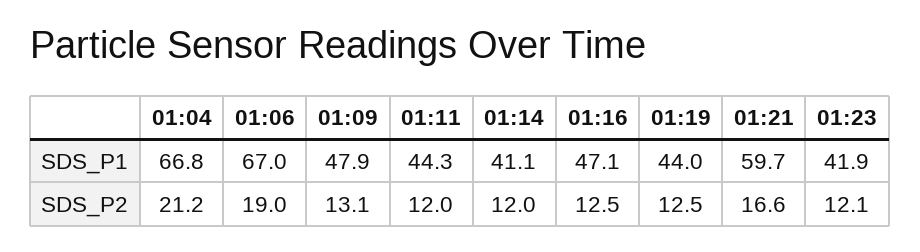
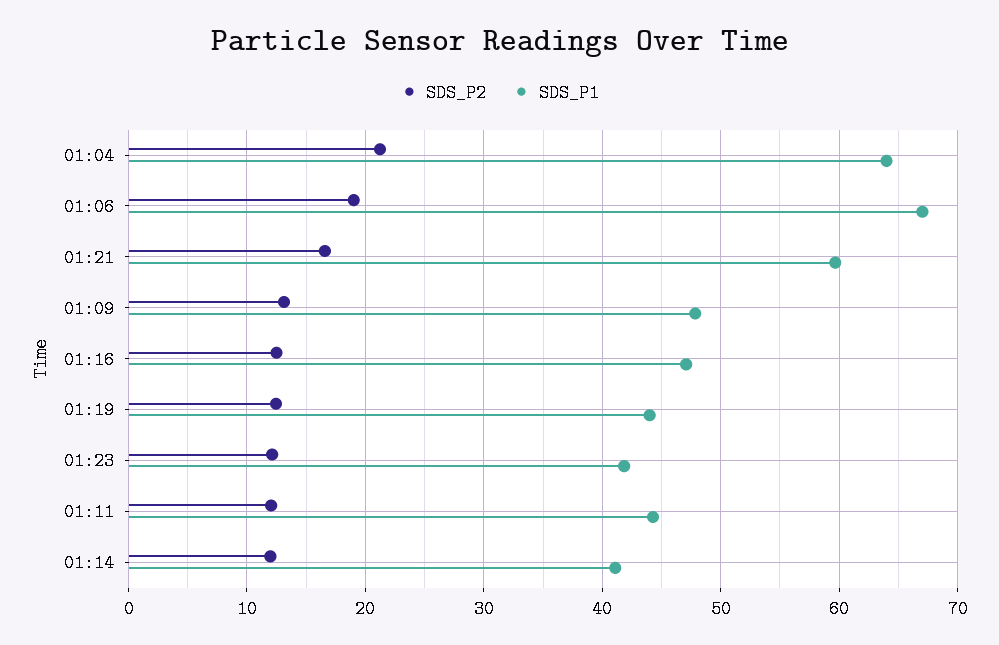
SDS_P1, 01:04: 66.8 -> 64

